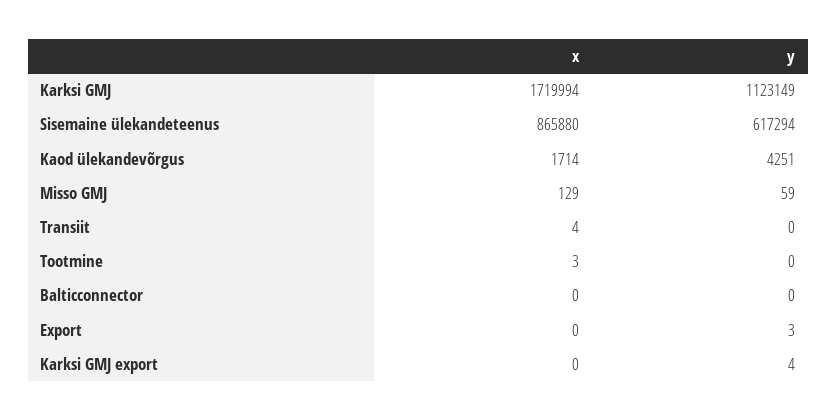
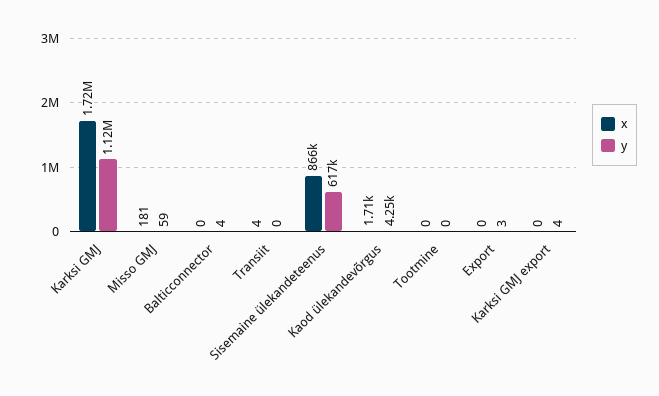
x, Misso GMJ: 129 -> 181
x, Tootmine: 3 -> 0
y, Balticconnector: 0 -> 4

